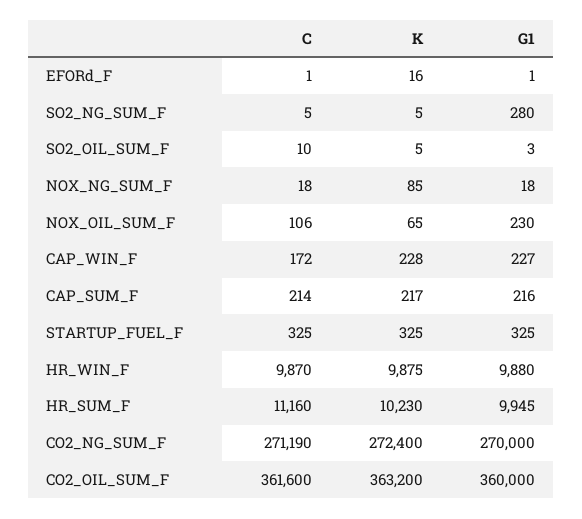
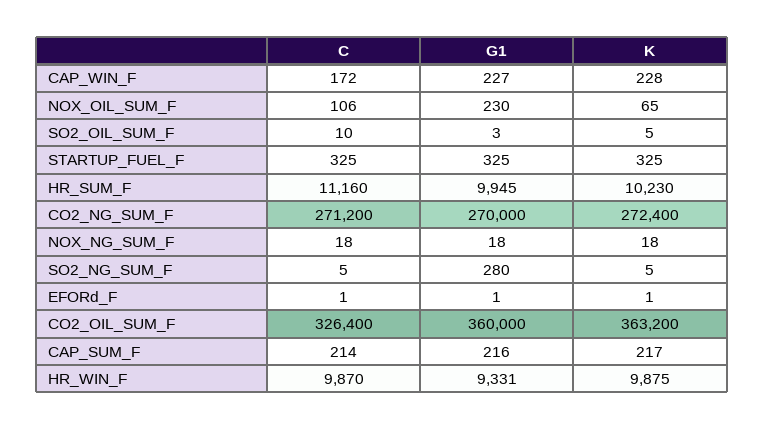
K, EFORd_F: 16 -> 1
K, NOX_NG_SUM_F: 85 -> 18
G1, HR_WIN_F: 9880 -> 9331
C, CO2_NG_SUM_F: 271190 -> 271200
C, CO2_OIL_SUM_F: 361600 -> 326400

